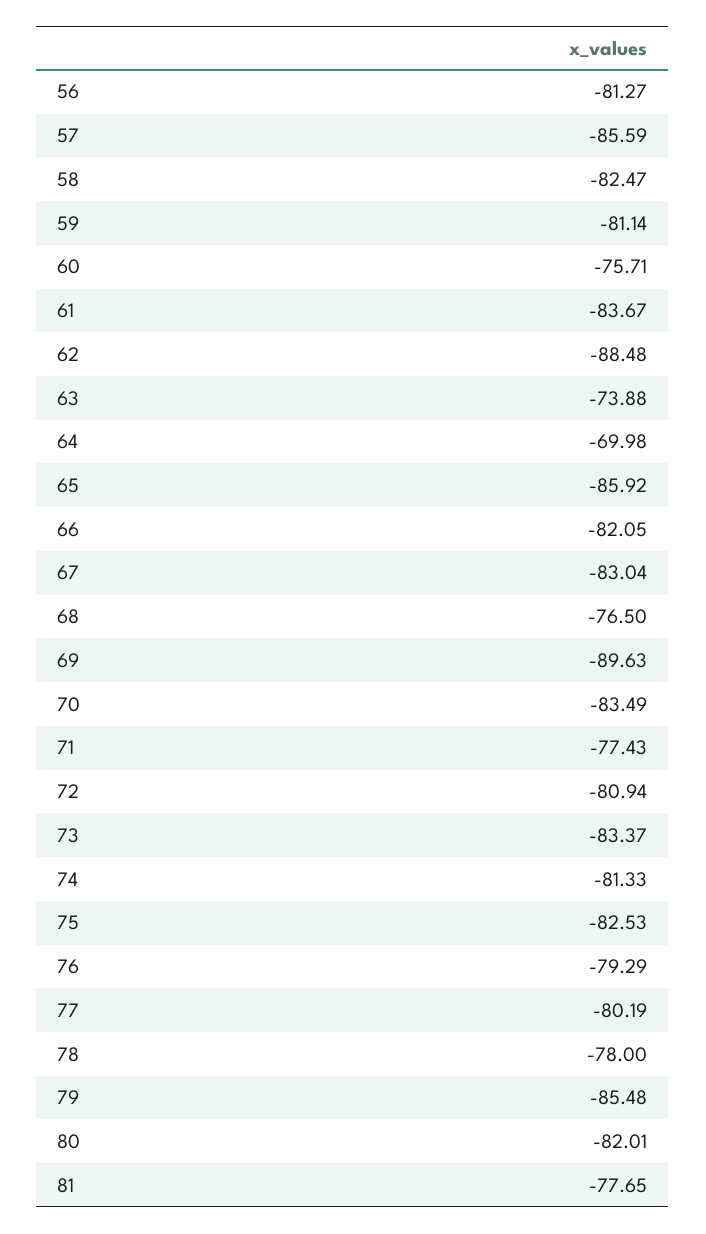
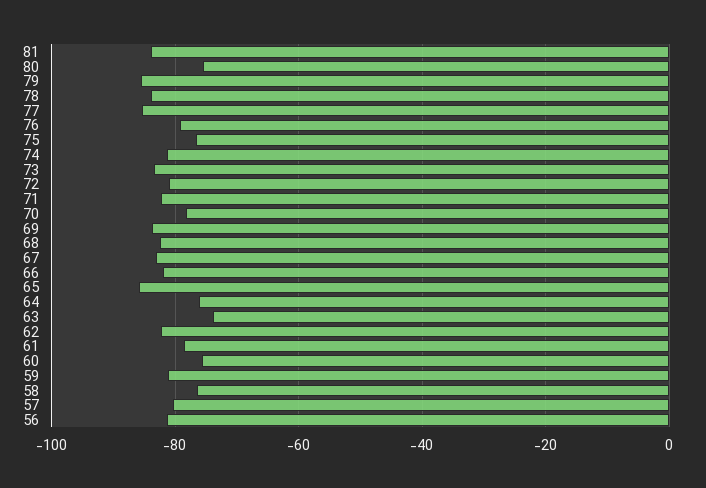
57: -85.59 -> -80
58: -82.47 -> -76
61: -83.67 -> -78
62: -88.48 -> -82
64: -69.98 -> -76
68: -76.5 -> -82
69: -89.63 -> -84
70: -83.49 -> -78
71: -77.43 -> -82
75: -82.53 -> -76
77: -80.19 -> -86
78: -78 -> -84
80: -82.01 -> -76
81: -77.65 -> -84

